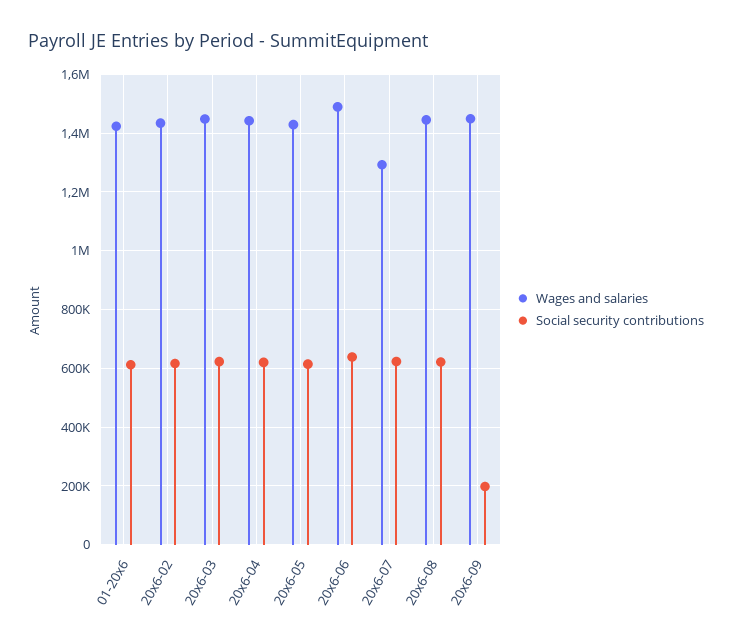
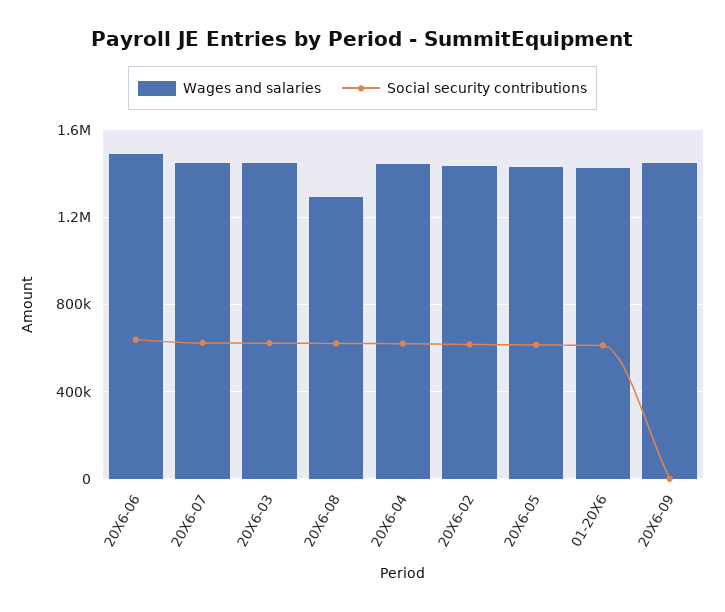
Wages and salaries, 20x6-07: 1300000 -> 1450000
Wages and salaries, 20x6-08: 1450000 -> 1300000
Social security contributions, 20x6-09: 200000 -> 0

